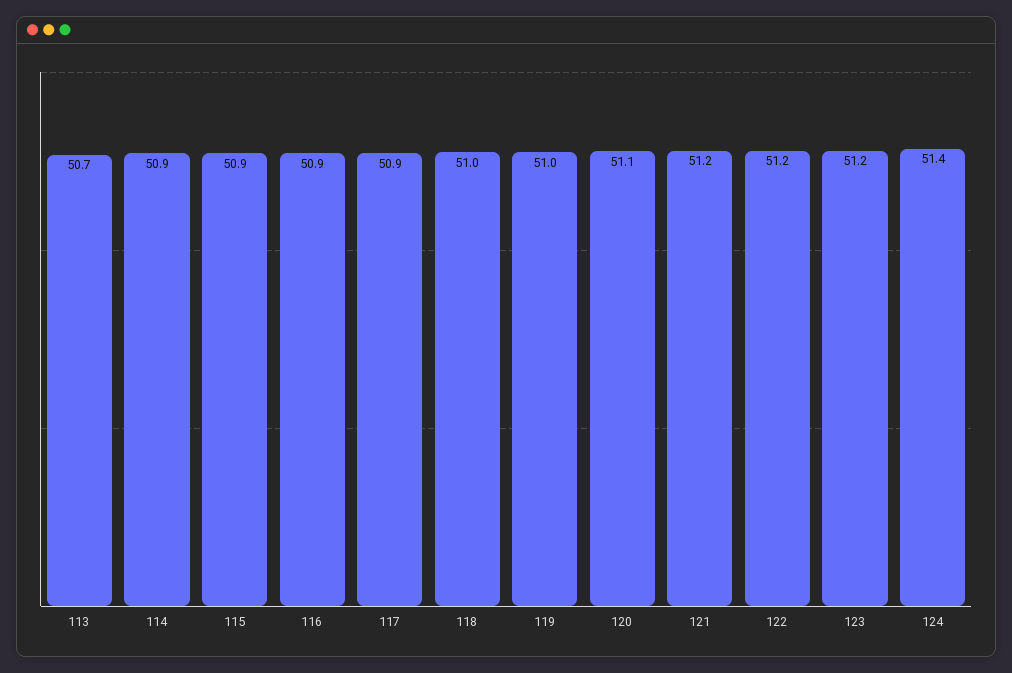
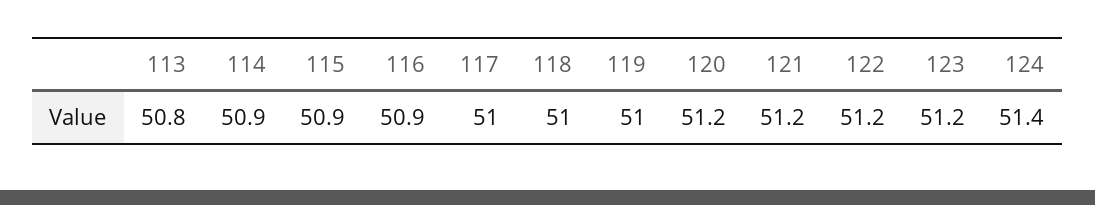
113: 50.7 -> 50.8
117: 50.9 -> 51
120: 51.1 -> 51.2

